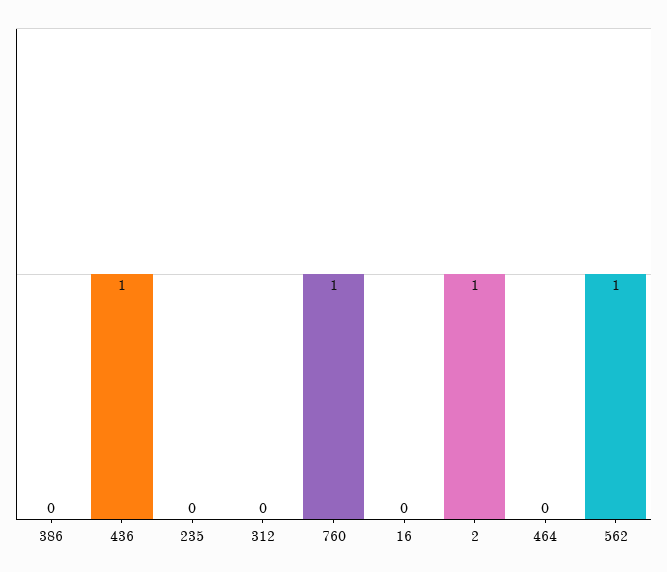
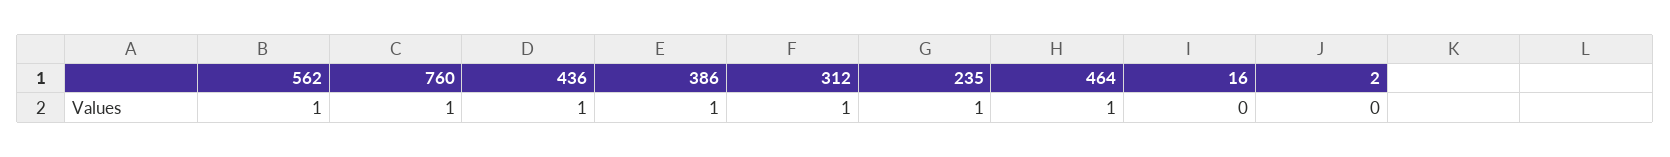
386: 0 -> 1
235: 0 -> 1
312: 0 -> 1
2: 1 -> 0
464: 0 -> 1

